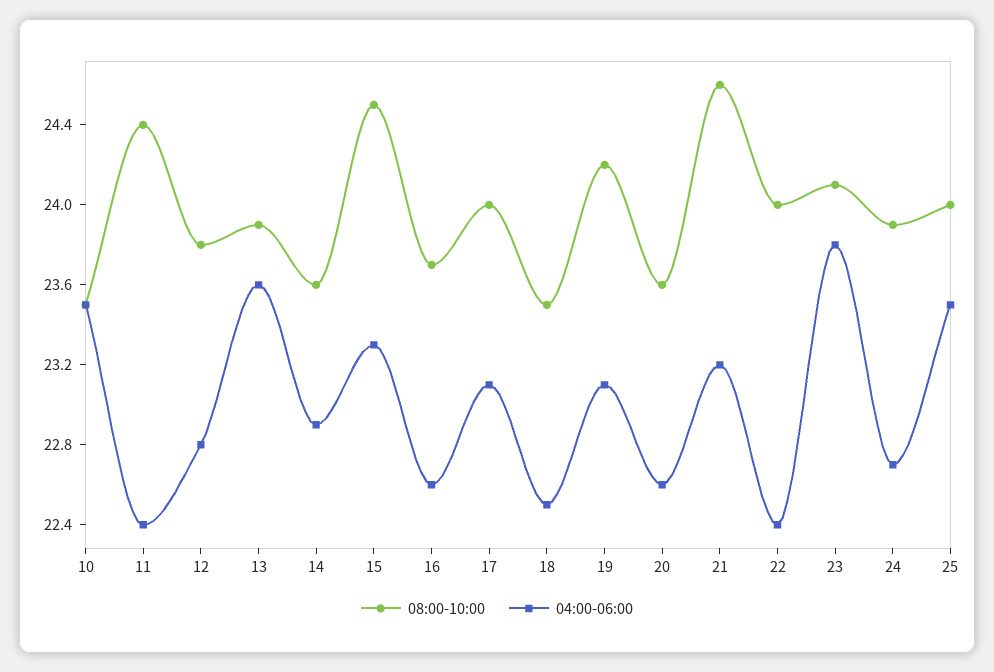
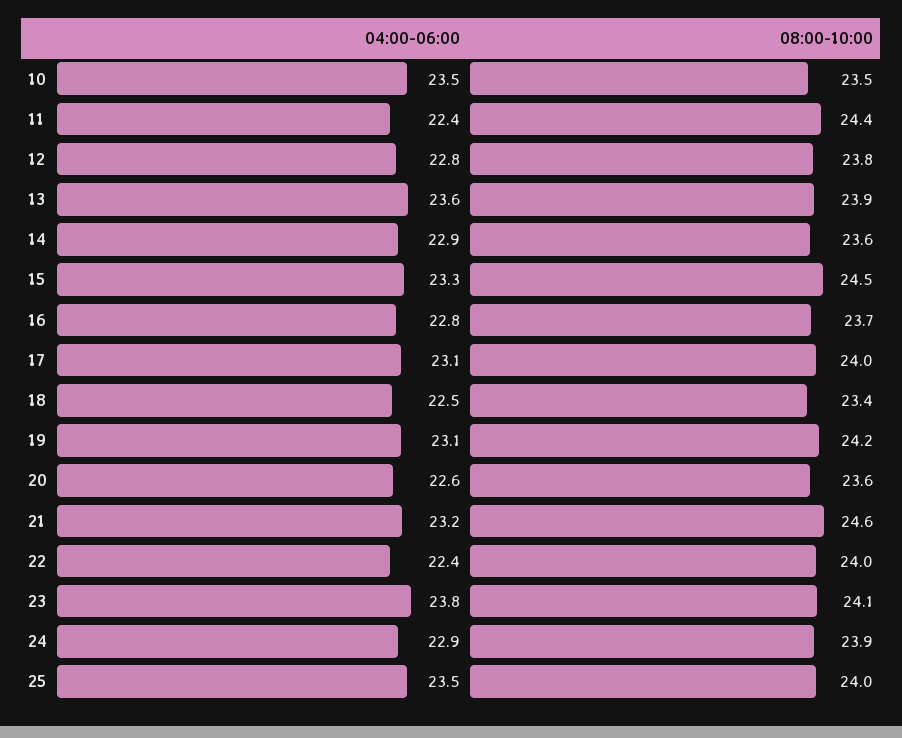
04:00-06:00, 16: 22.6 -> 22.8
08:00-10:00, 18: 23.5 -> 23.4
04:00-06:00, 24: 22.7 -> 22.9

